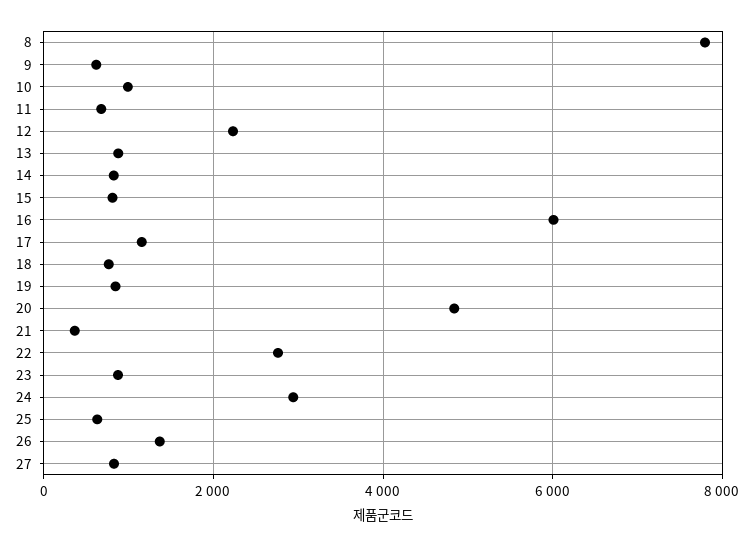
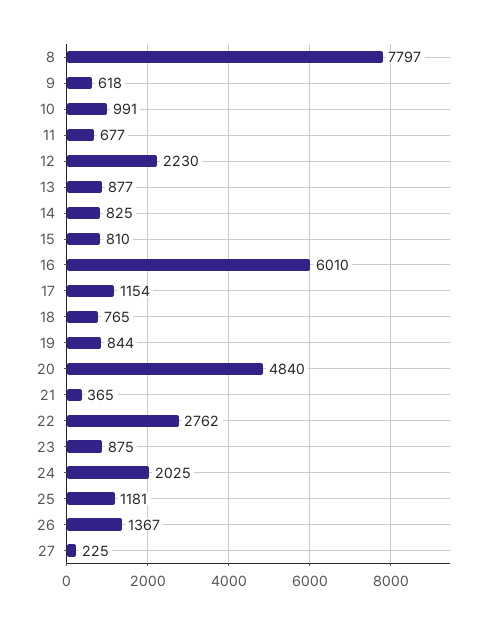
24: 3000 -> 2025
25: 600 -> 1181
27: 800 -> 225

